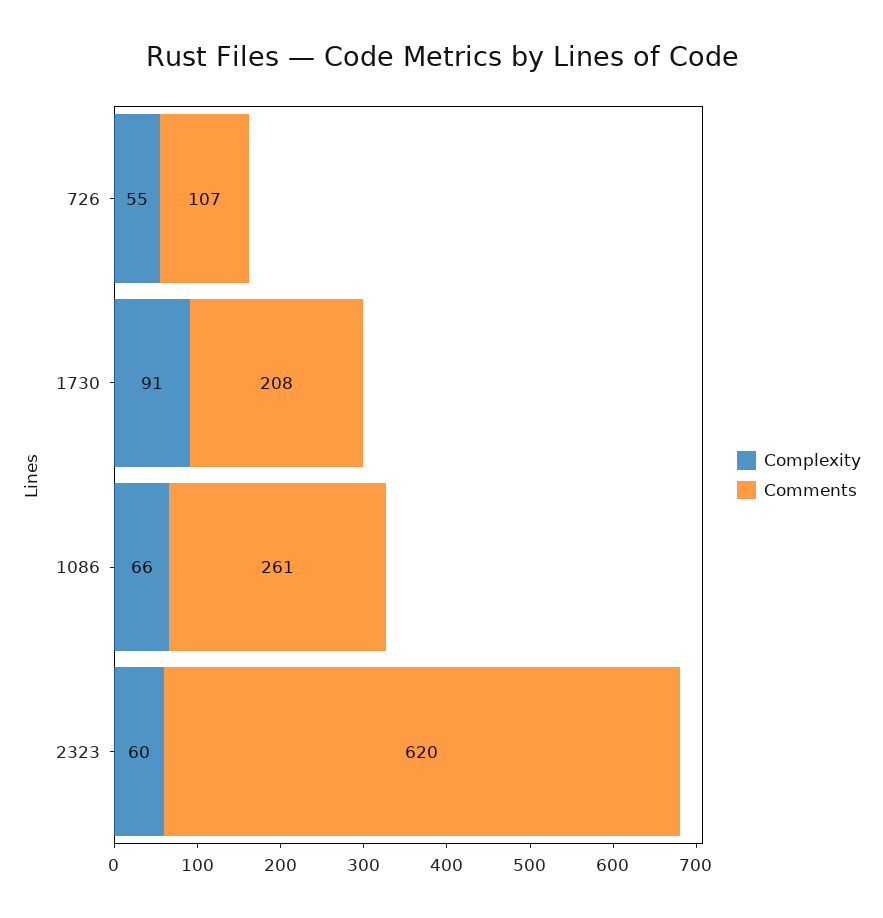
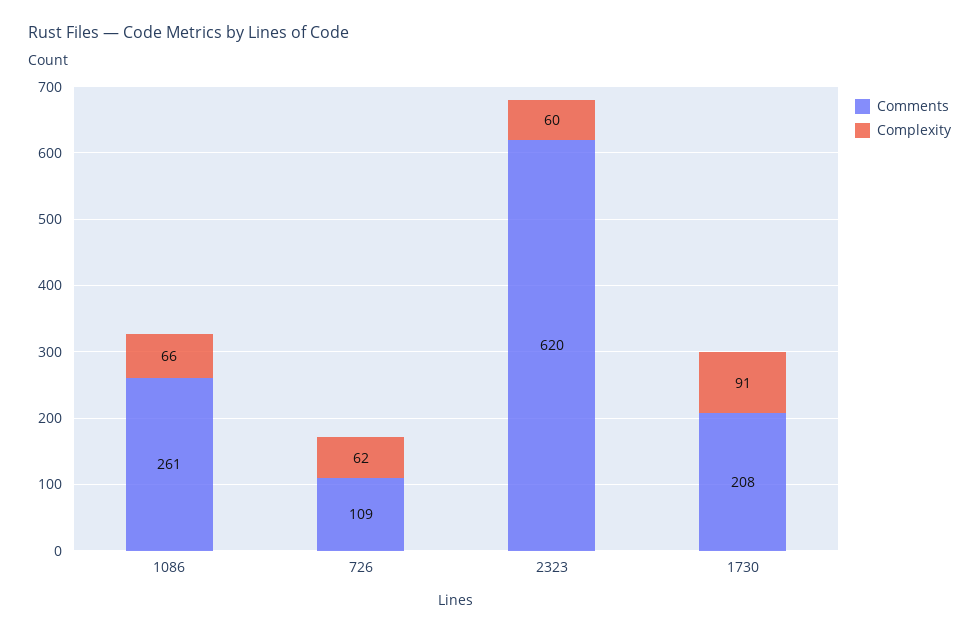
Complexity, 726: 55 -> 62
Comments, 726: 107 -> 109

